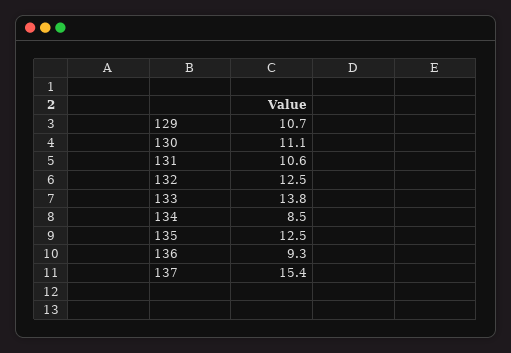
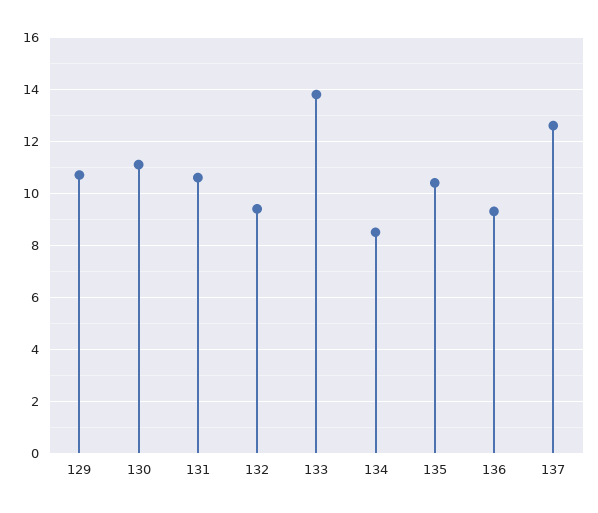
132: 12.5 -> 9.5
135: 12.5 -> 10.5
137: 15.4 -> 12.5

